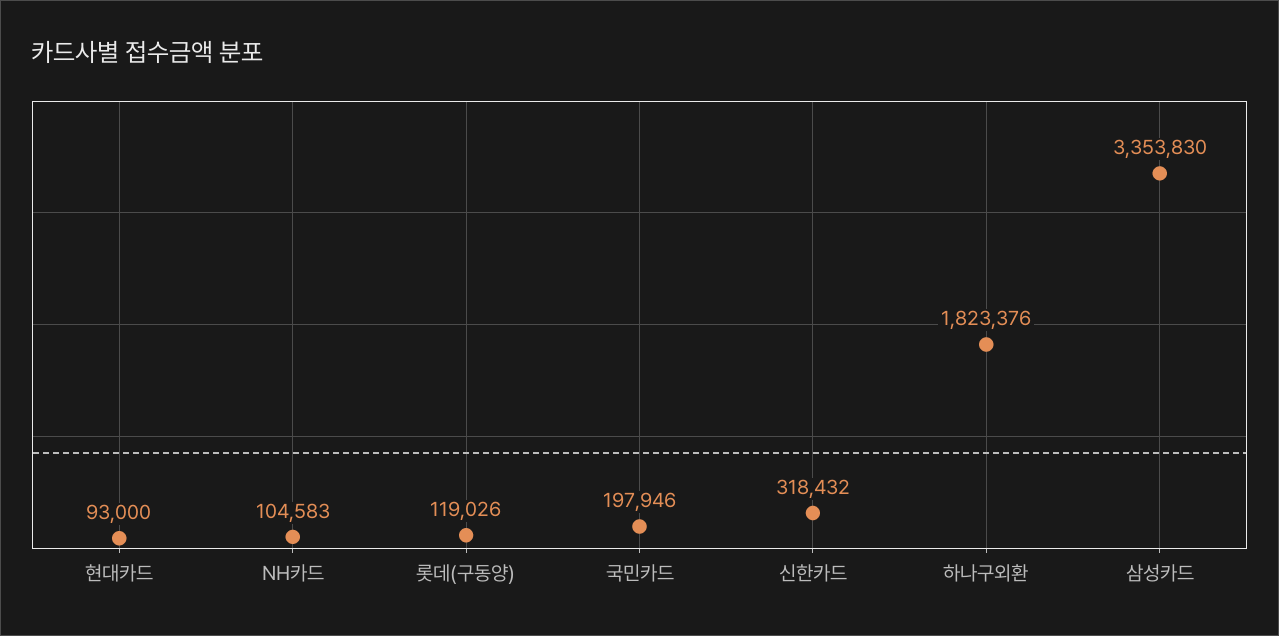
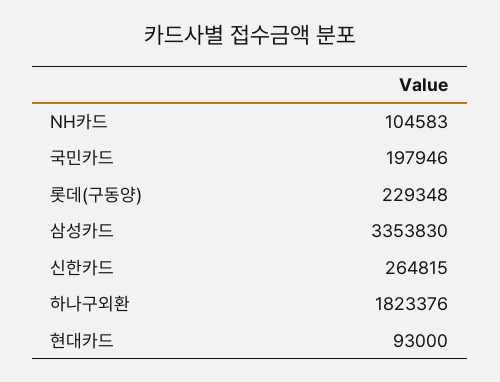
롯데(구동양): 119026 -> 229348
신한카드: 318432 -> 264815

